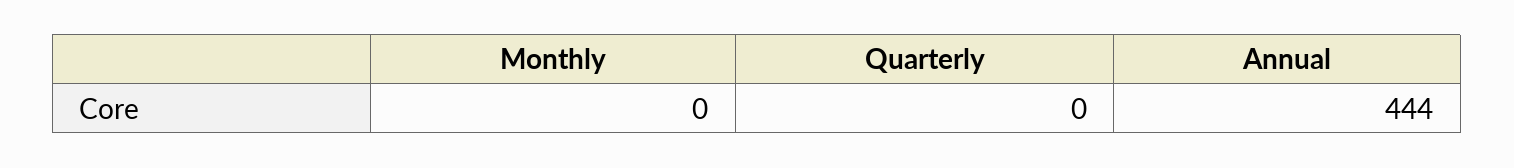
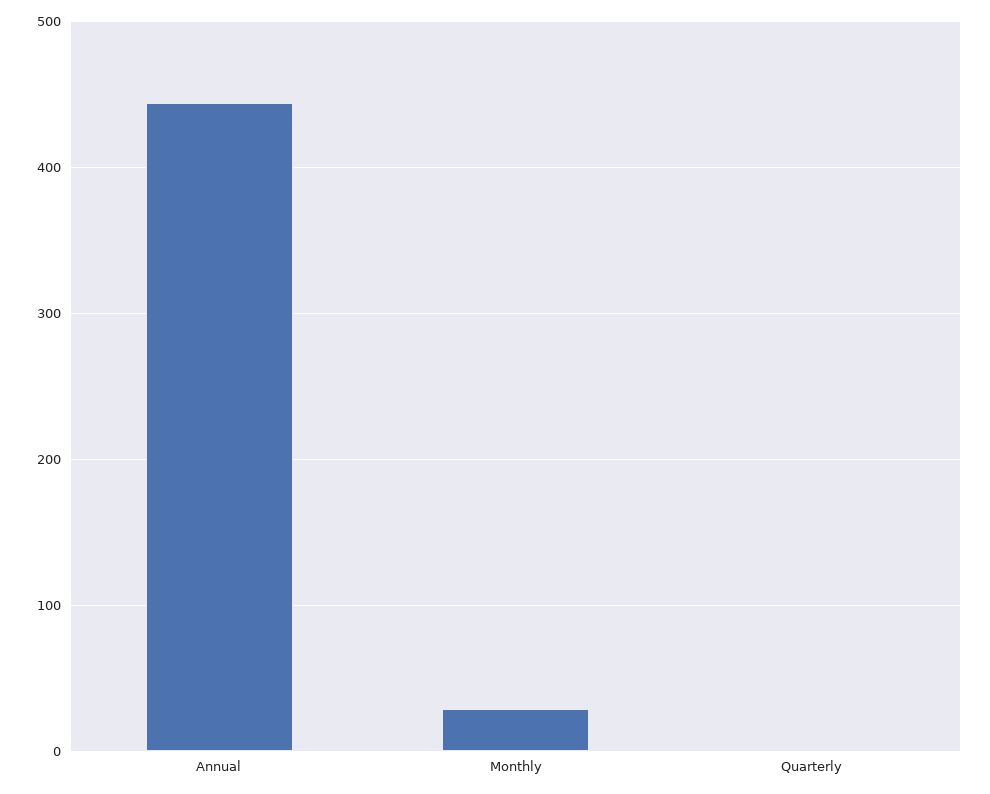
Monthly: 0 -> 30

